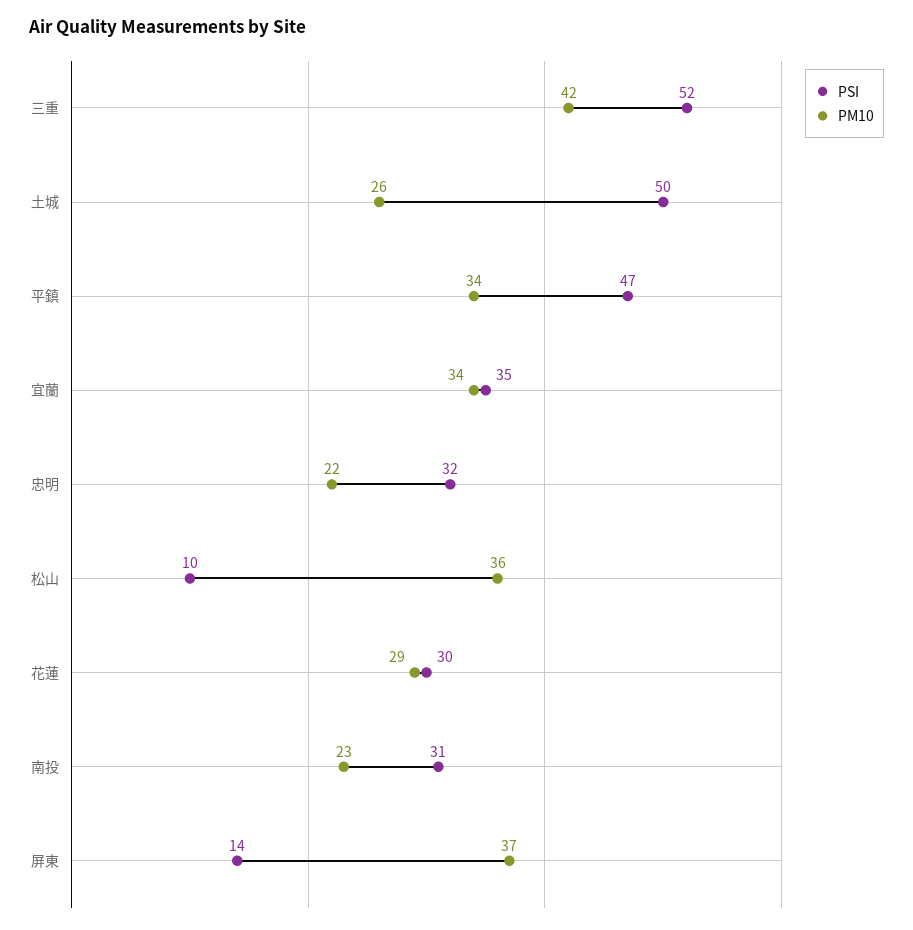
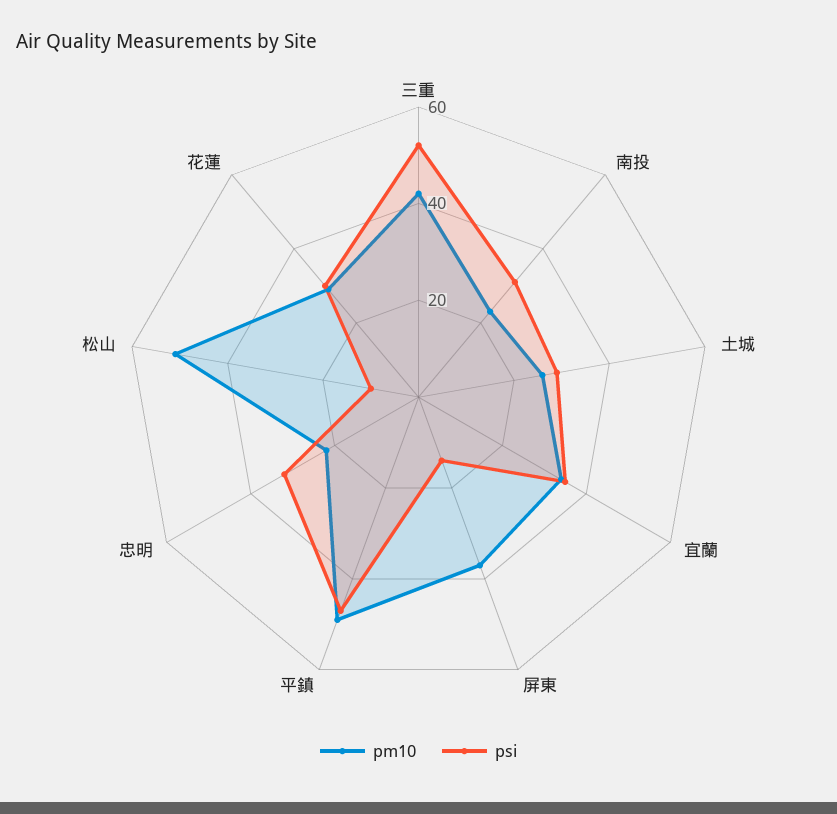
PSI, 土城: 50 -> 30
PM10, 平鎮: 34 -> 50
PM10, 松山: 36 -> 50

